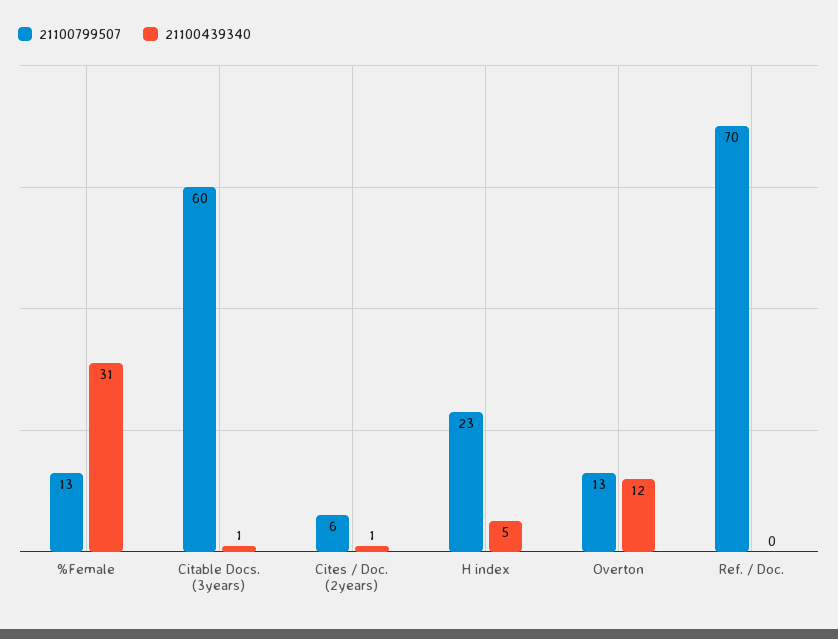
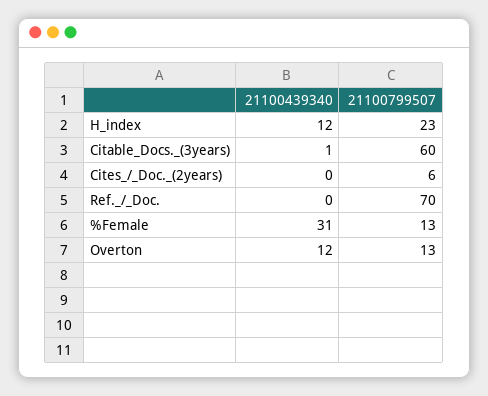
21100439340, Cites / Doc. (2years): 1 -> 0
21100439340, H index: 5 -> 12

